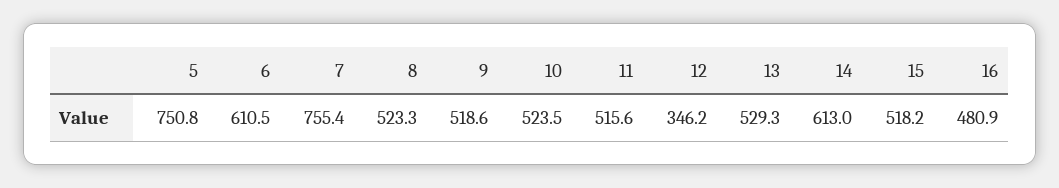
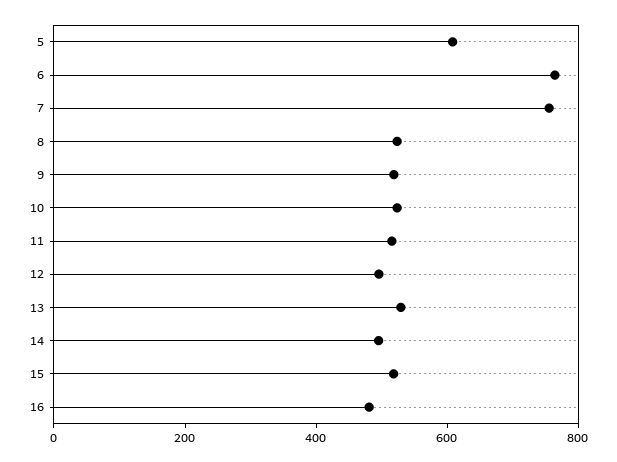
5: 750.8 -> 600
6: 610.5 -> 750
12: 346.2 -> 500
14: 613 -> 500

